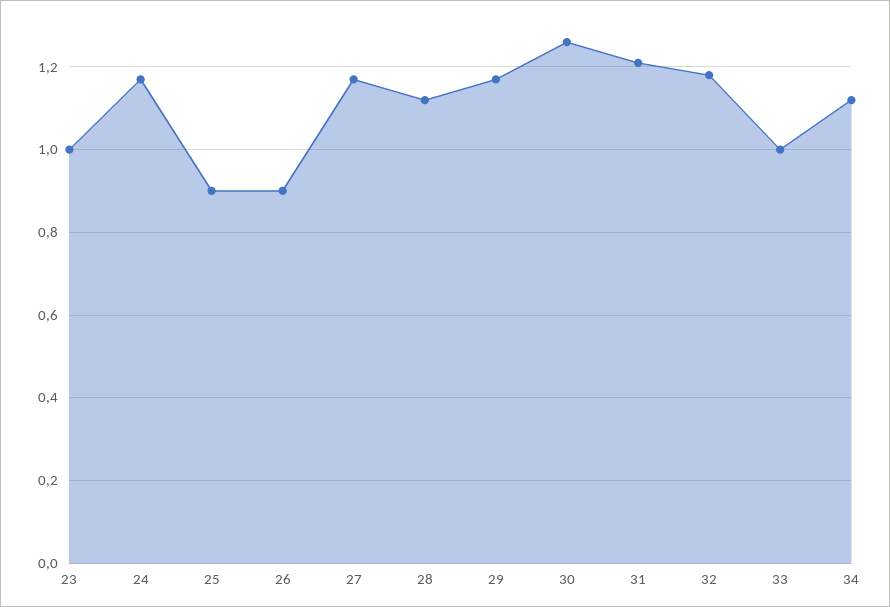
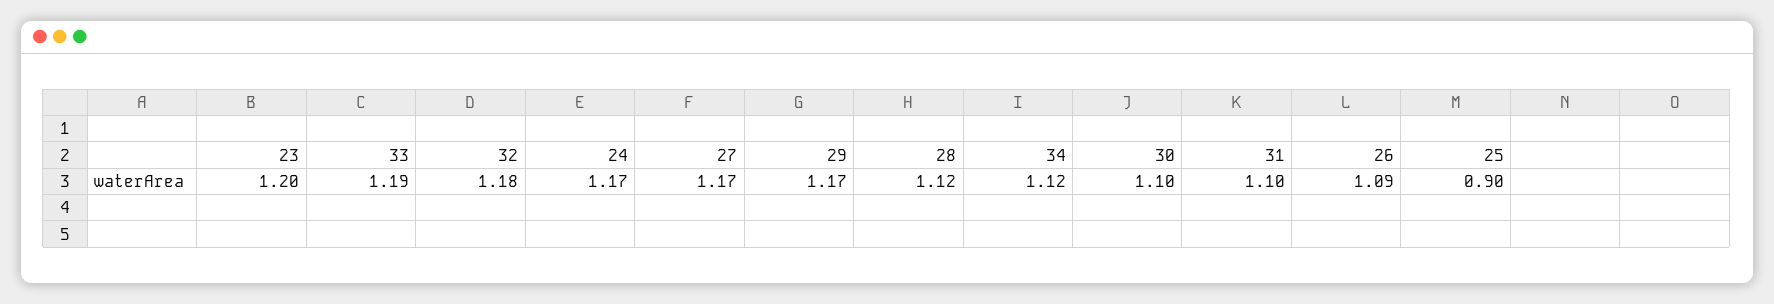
23: 1 -> 1.2
26: 0.9 -> 1.09
30: 1.25 -> 1.1
31: 1.2 -> 1.1
33: 1 -> 1.19

